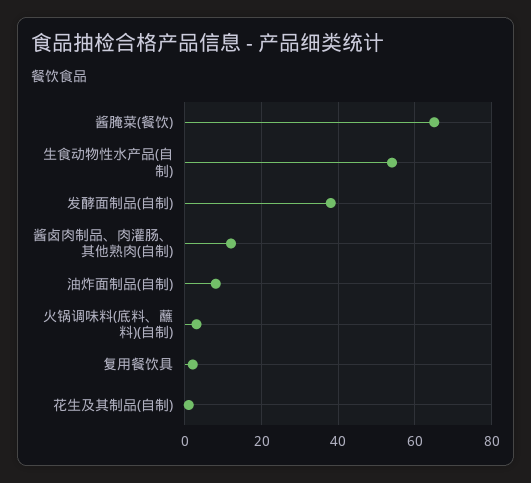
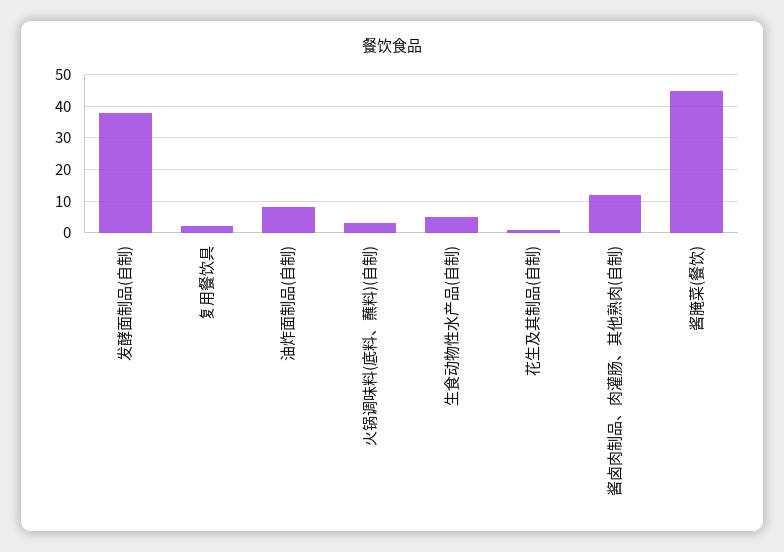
酱腌菜(餐饮): 65 -> 45
生食动物性水产品(自制): 55 -> 5

